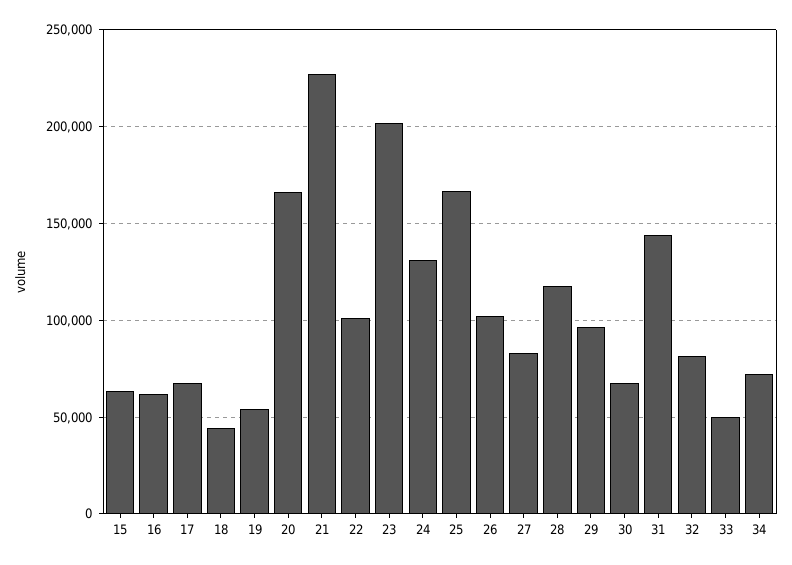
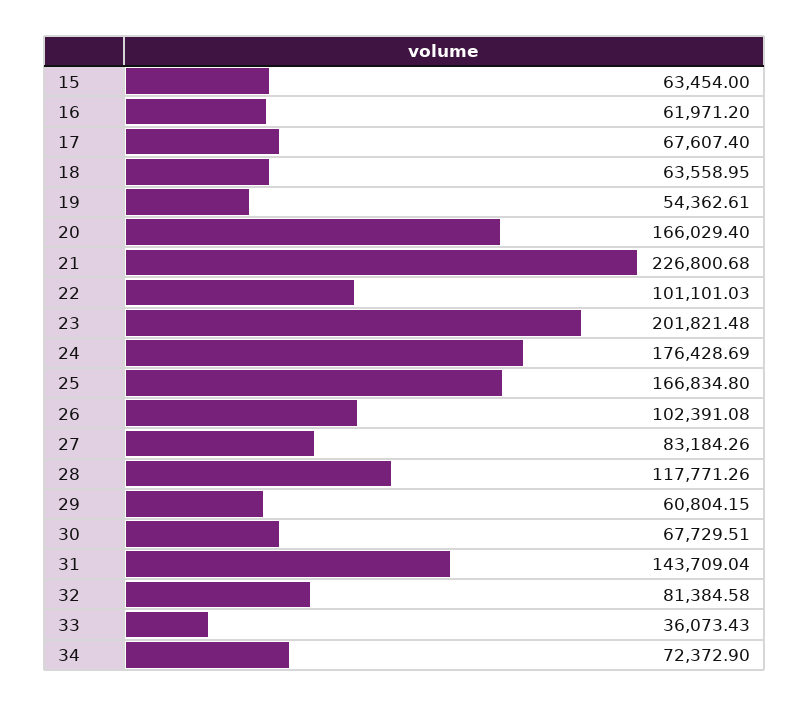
18: 45000 -> 63558.95
24: 130000 -> 176428.69
29: 95000 -> 60804.15
33: 50000 -> 36073.43

